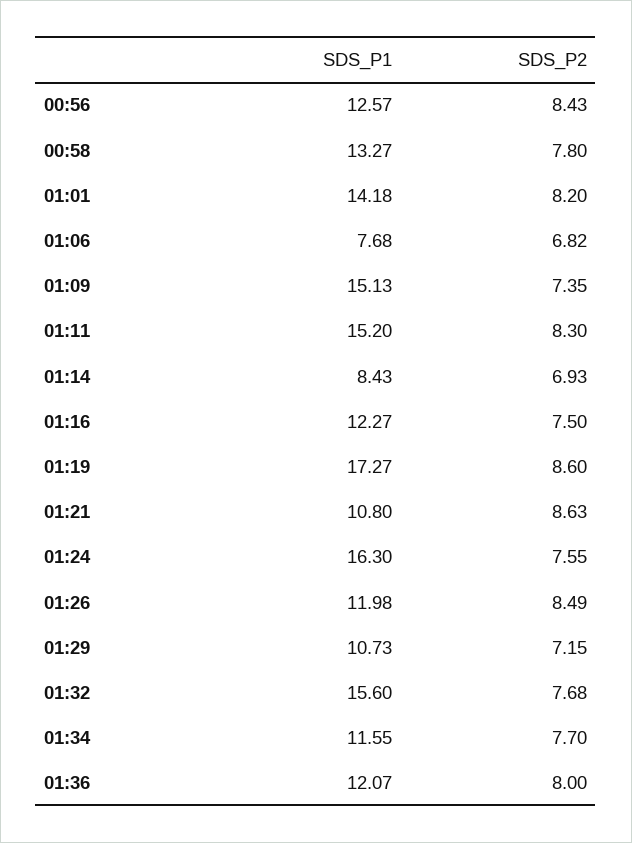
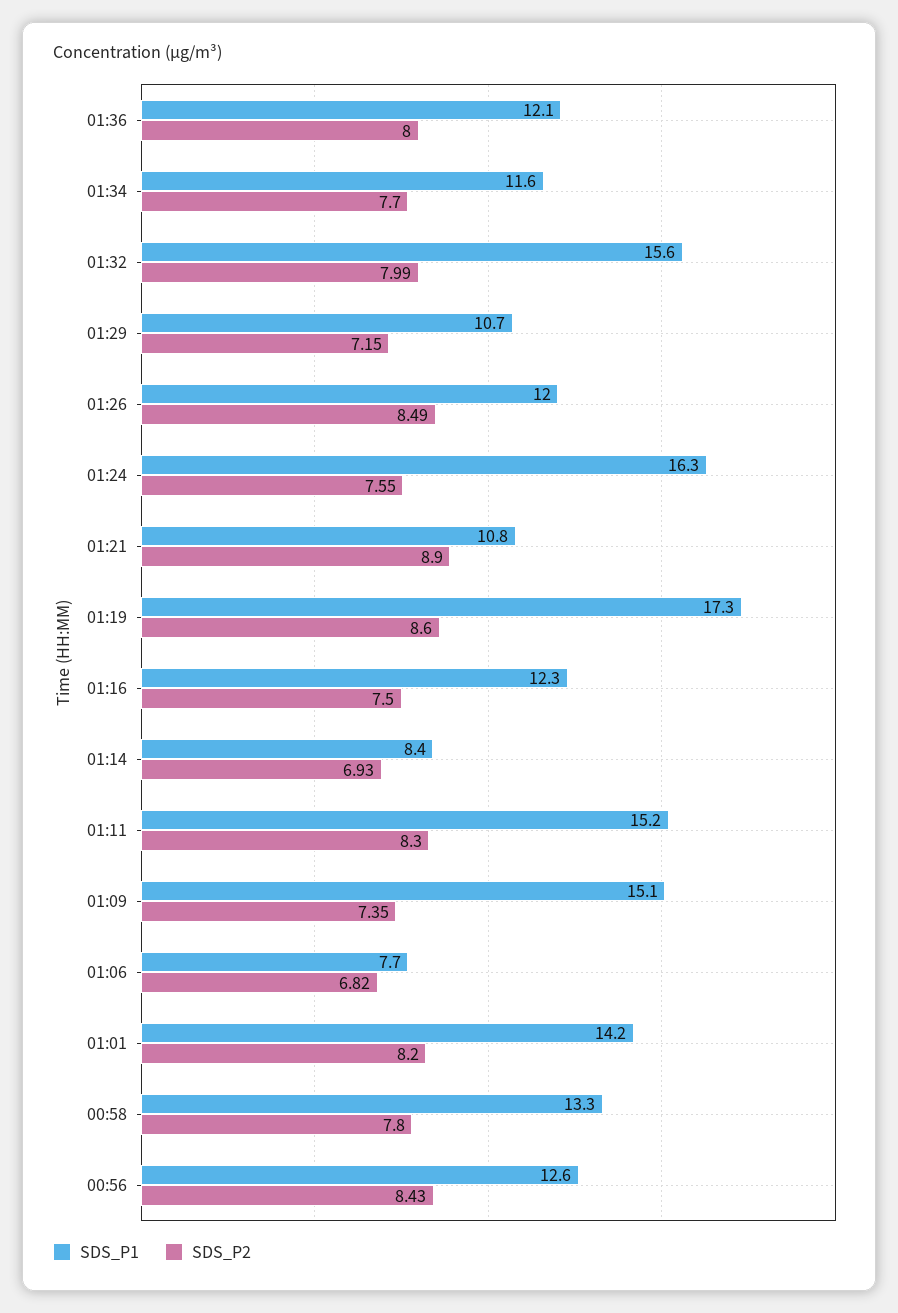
SDS_P2, 01:21: 8.63 -> 8.9
SDS_P2, 01:32: 7.68 -> 7.99

